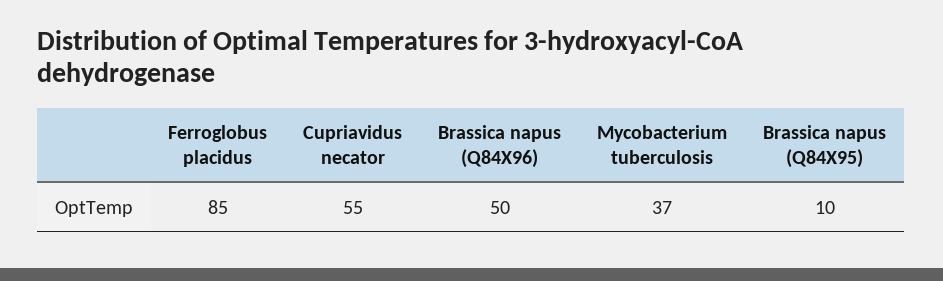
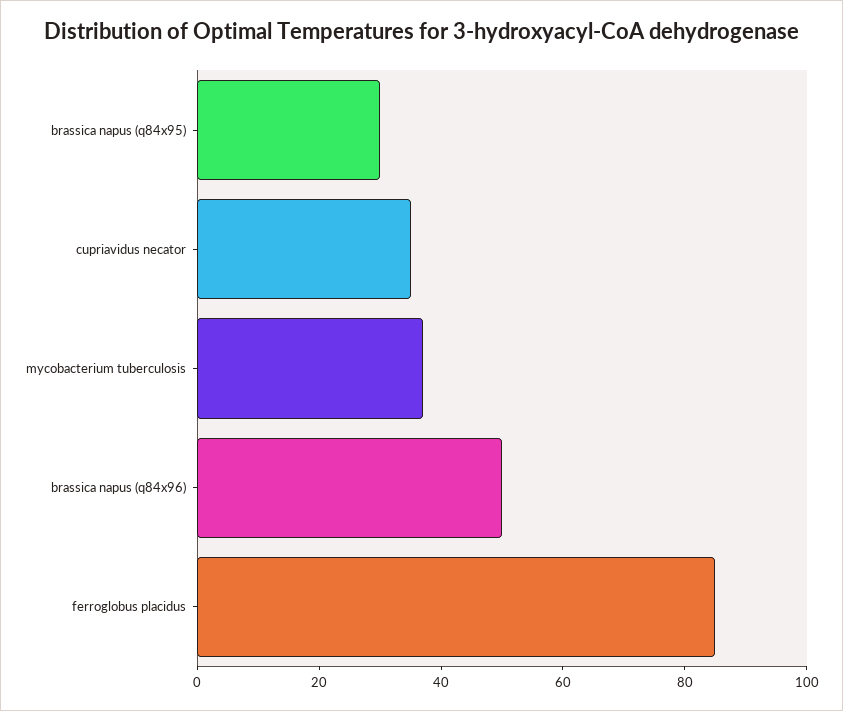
Cupriavidus necator: 55 -> 35
Brassica napus (Q84X95): 10 -> 30

